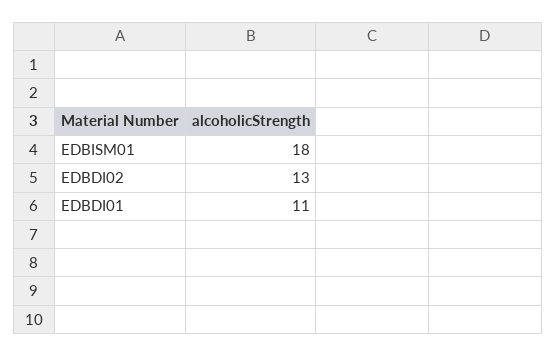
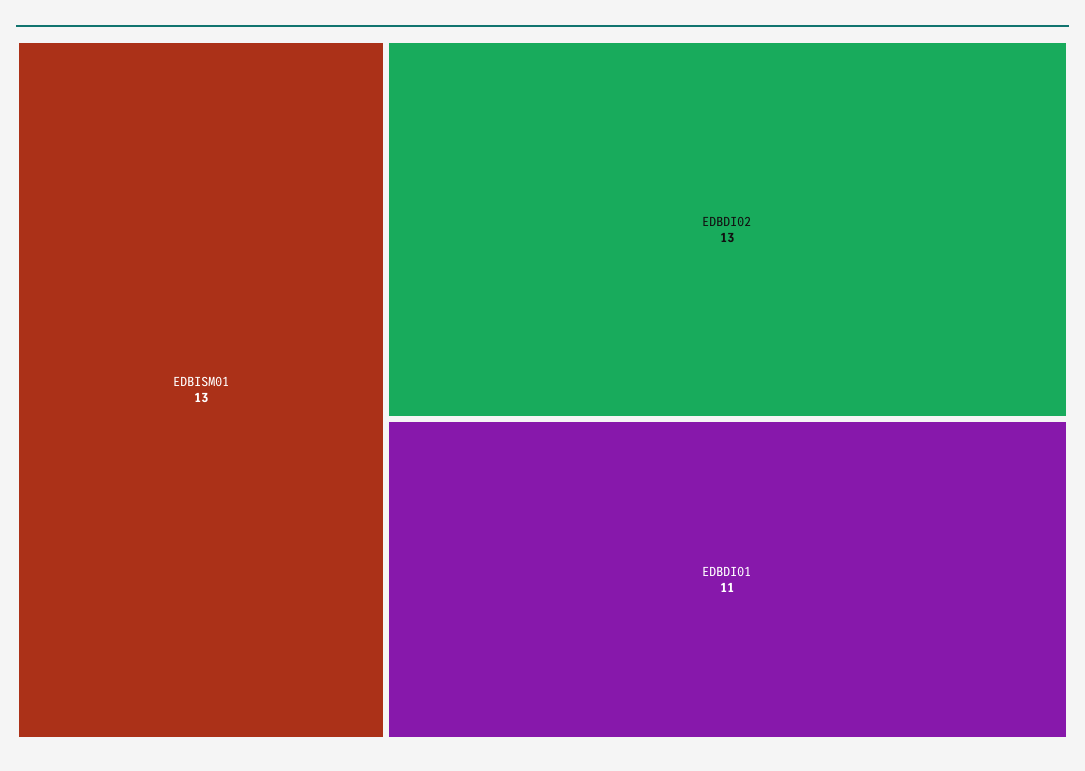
EDBISM01: 18 -> 13

